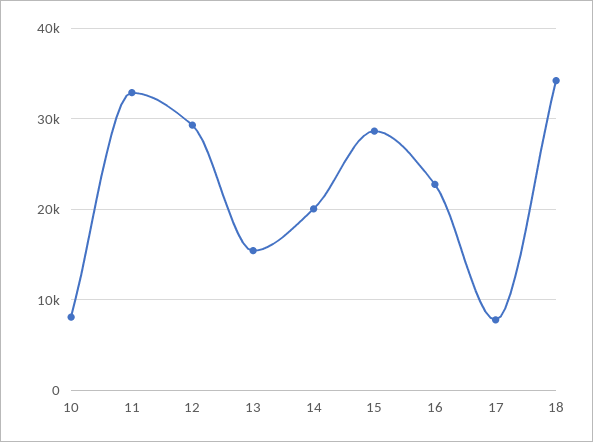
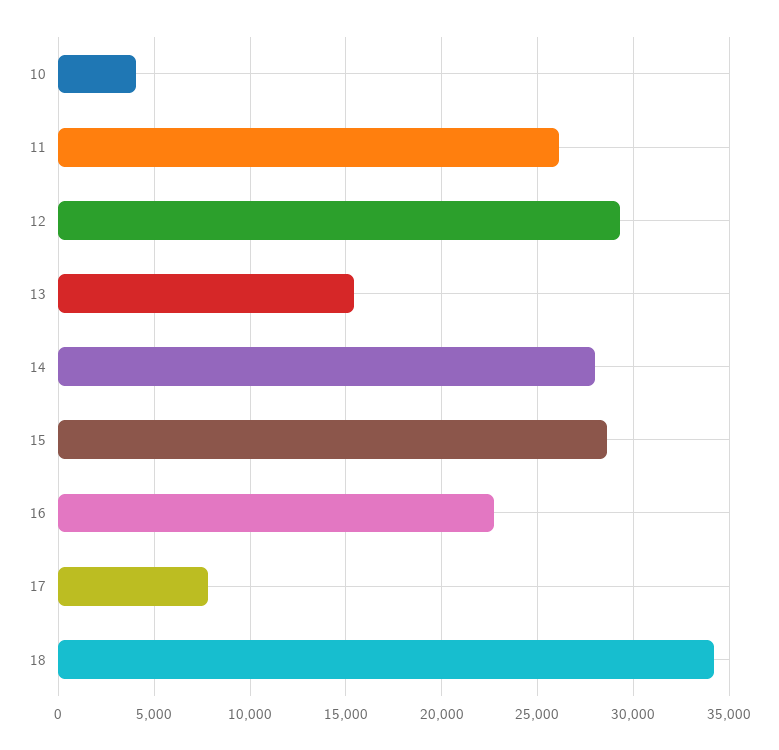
10: 8000 -> 4000
11: 33000 -> 26000
14: 20000 -> 28000

